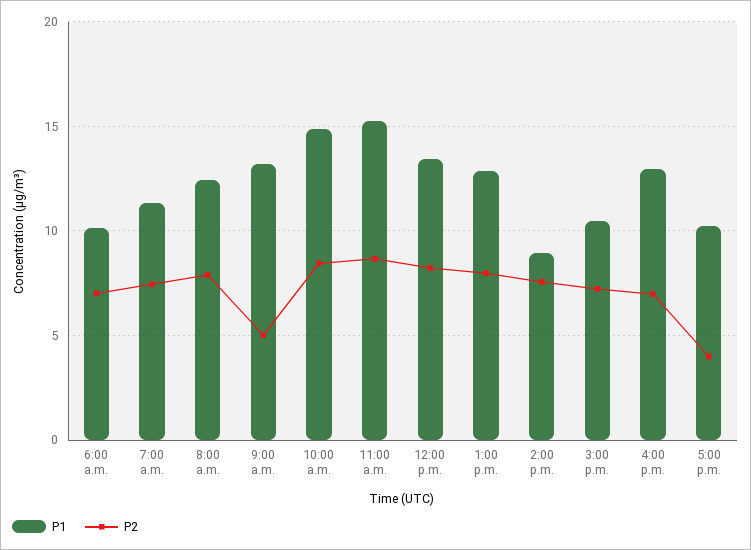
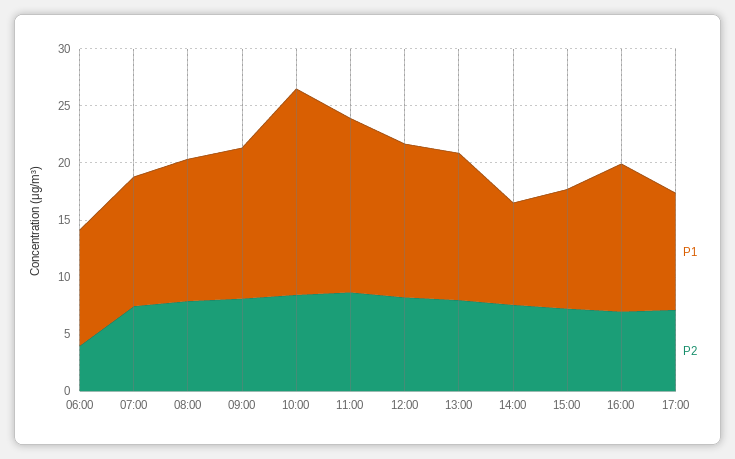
P2, 6:00 a.m.: 7 -> 4
P2, 9:00 a.m.: 5 -> 8
P1, 10:00 a.m.: 15 -> 18
P2, 5:00 p.m.: 4 -> 7

